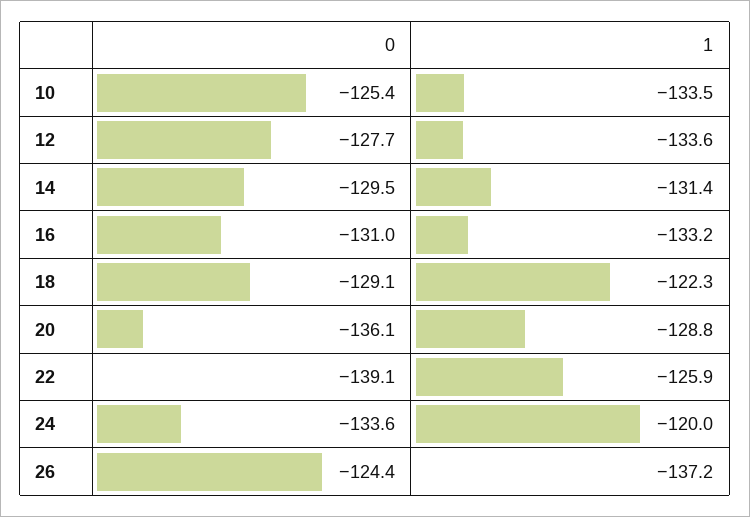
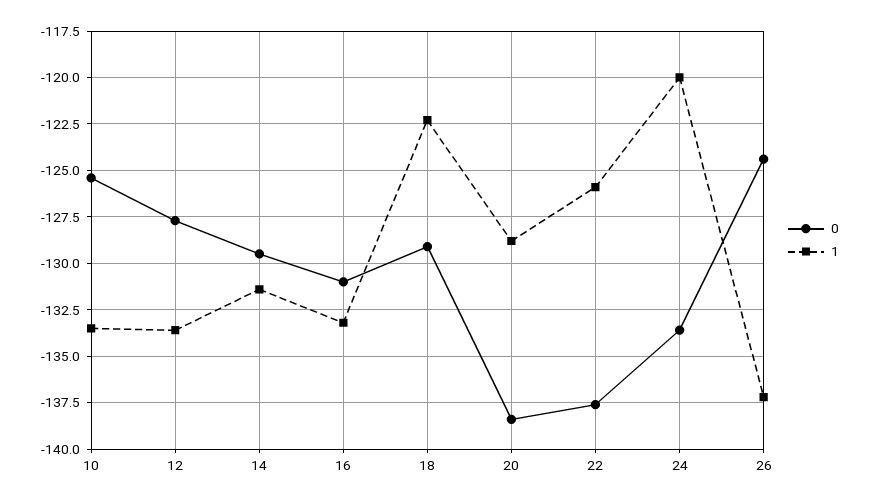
0, 20: -136.1 -> -138.5
0, 22: -139.1 -> -137.5

